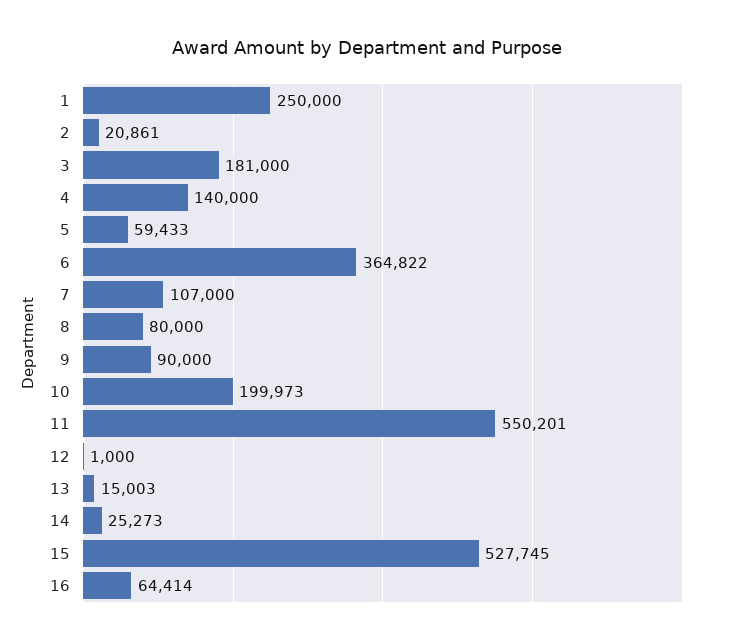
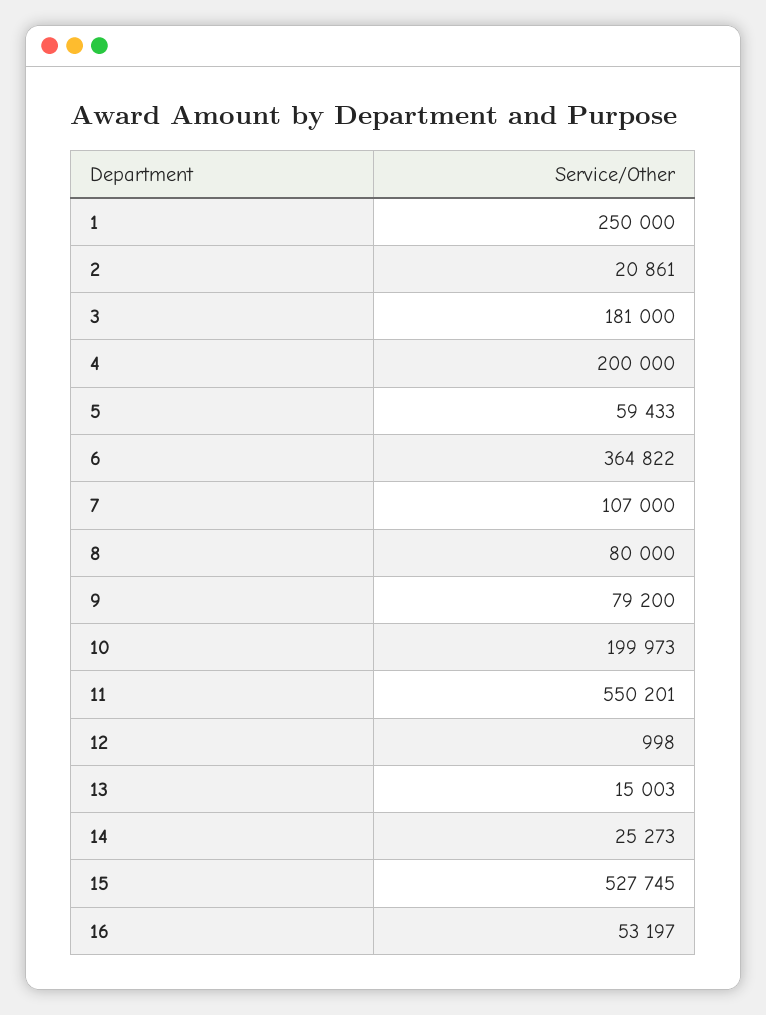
4: 140000 -> 200000
9: 90000 -> 79200
12: 1000 -> 998
16: 64414 -> 53197

